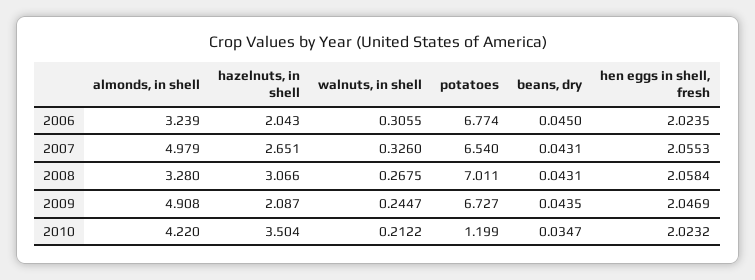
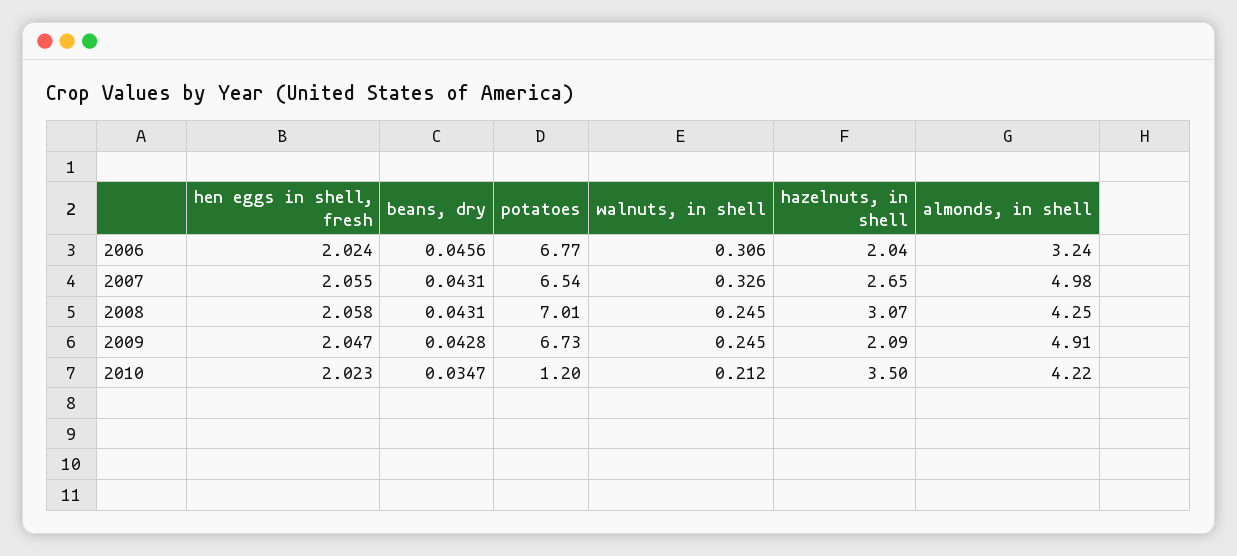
beans, dry, 2006: 0.045 -> 0.0456
almonds, in shell, 2008: 3.28 -> 4.25
walnuts, in shell, 2008: 0.2675 -> 0.245
beans, dry, 2009: 0.0435 -> 0.0428

